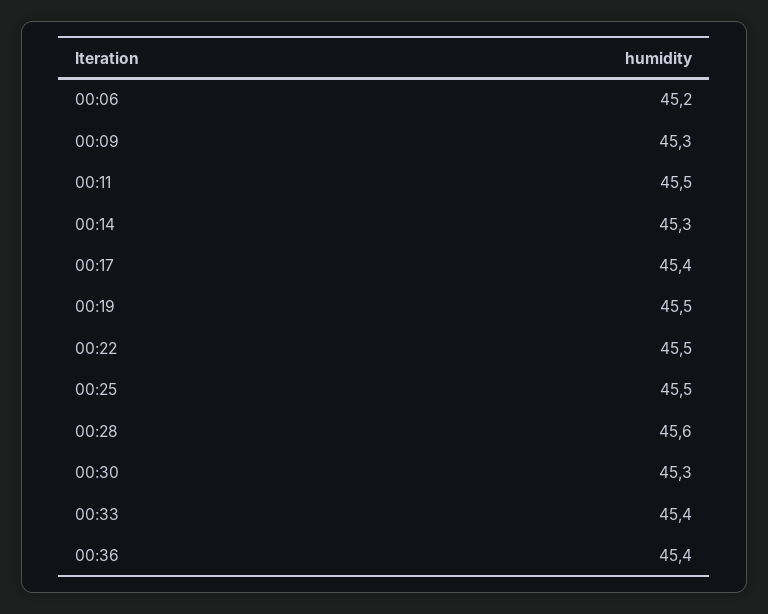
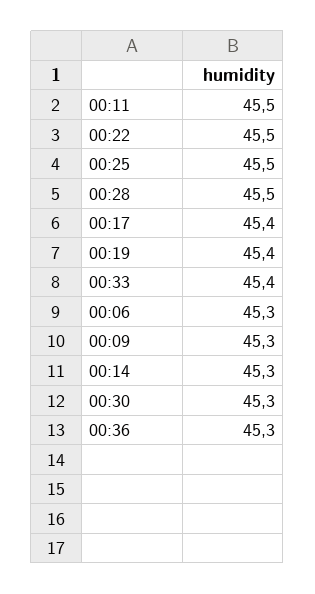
00:06: 45.2 -> 45.3
00:19: 45.5 -> 45.4
00:28: 45.6 -> 45.5
00:36: 45.4 -> 45.3

